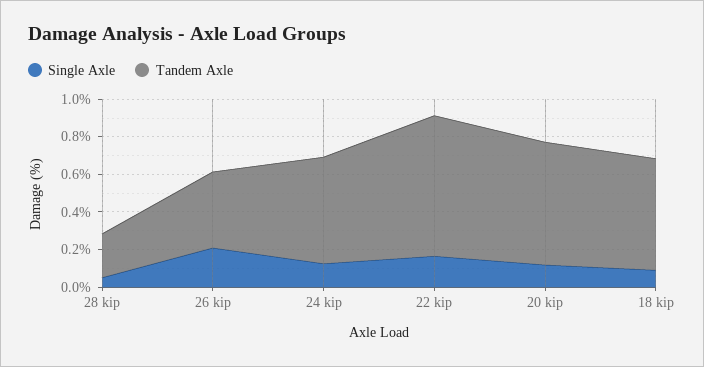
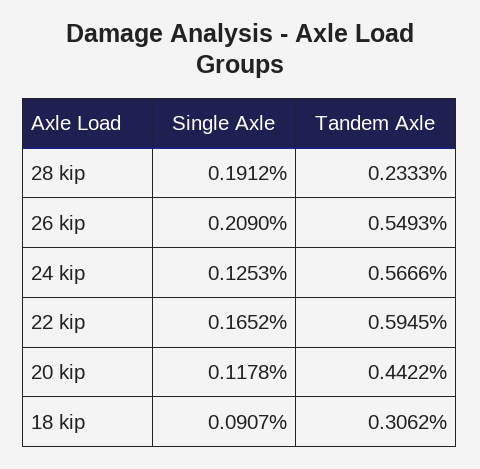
Single Axle, 28 kip: 0.05 -> 0.1912
Tandem Axle, 26 kip: 0.4 -> 0.5493
Tandem Axle, 22 kip: 0.75 -> 0.5945
Tandem Axle, 20 kip: 0.65 -> 0.4422
Tandem Axle, 18 kip: 0.6 -> 0.3062

